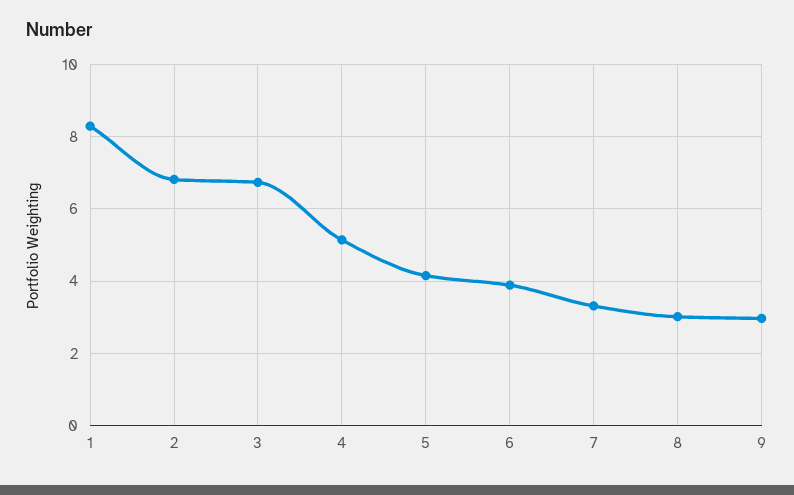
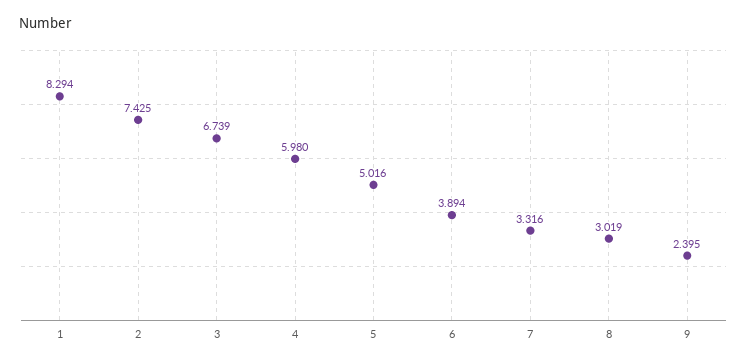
2: 6.8 -> 7.425
4: 5.2 -> 5.98
5: 4.2 -> 5.016
9: 3 -> 2.395

